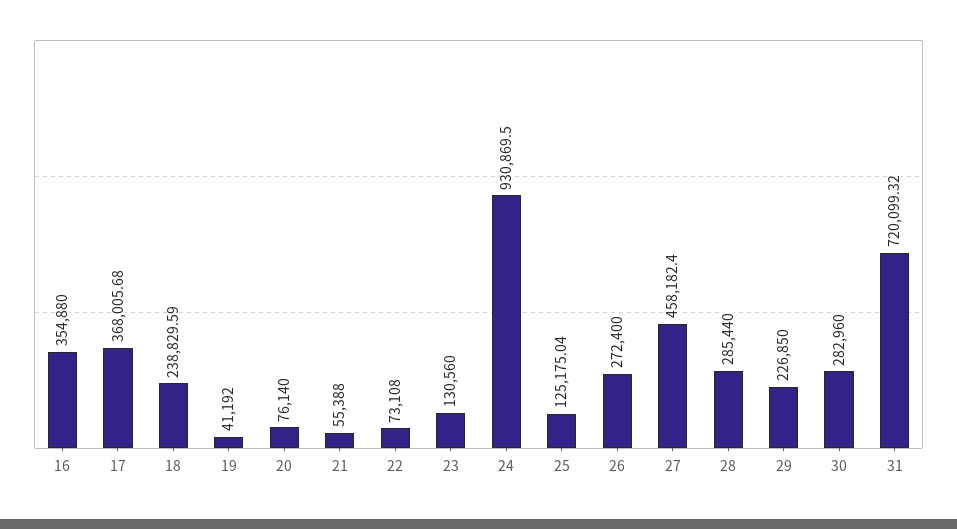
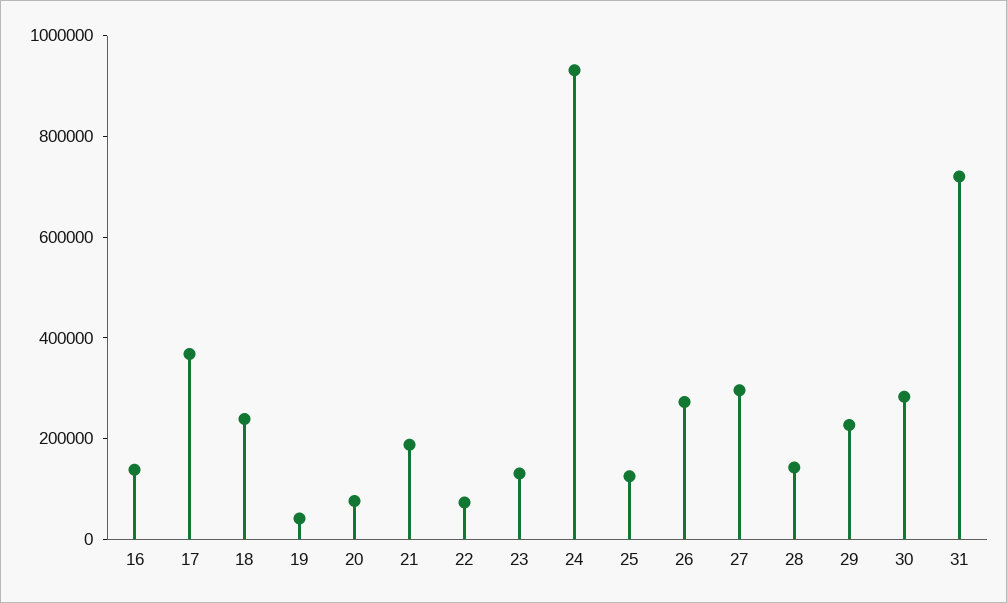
16: 354880 -> 150000
21: 55388 -> 200000
27: 458182.4 -> 300000
28: 285440 -> 150000

